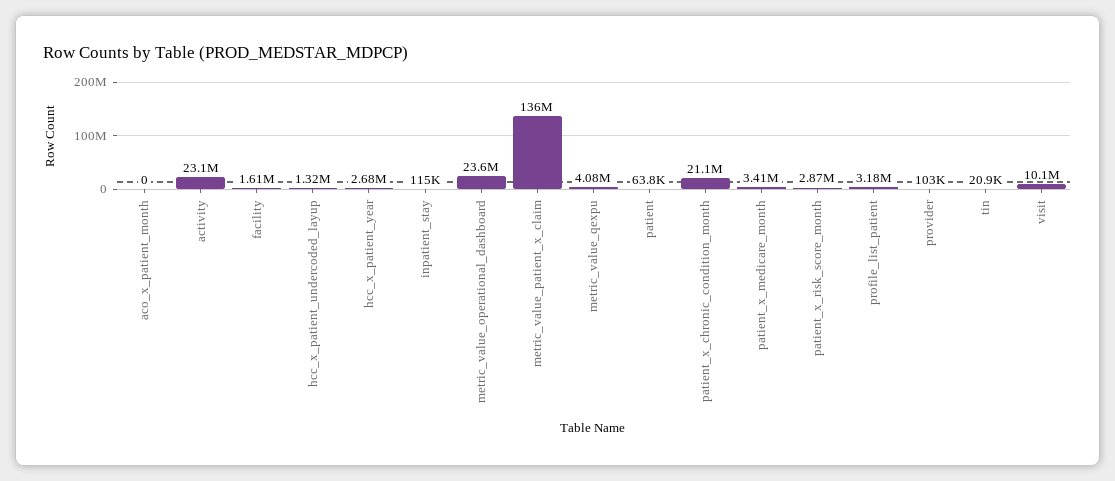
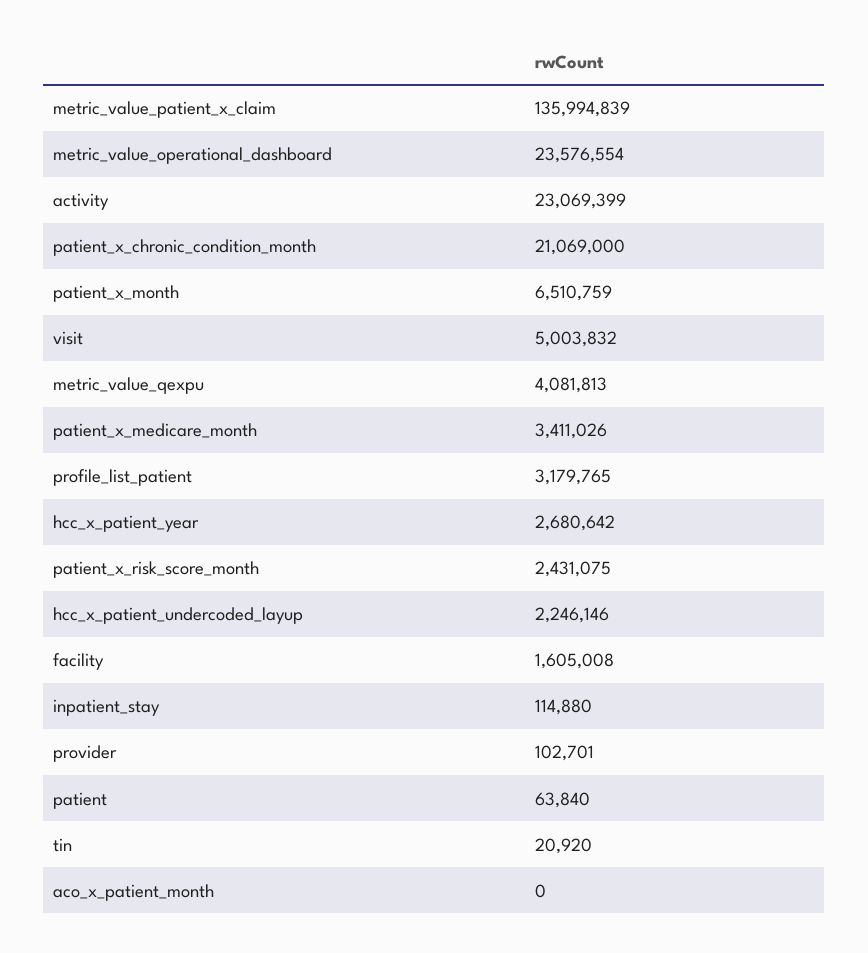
hcc_x_patient_undercoded_layup: 1320000 -> 2246146
patient_x_risk_score_month: 2870000 -> 2431075
visit: 10100000 -> 5003832
patient_x_month: none -> 6510759

